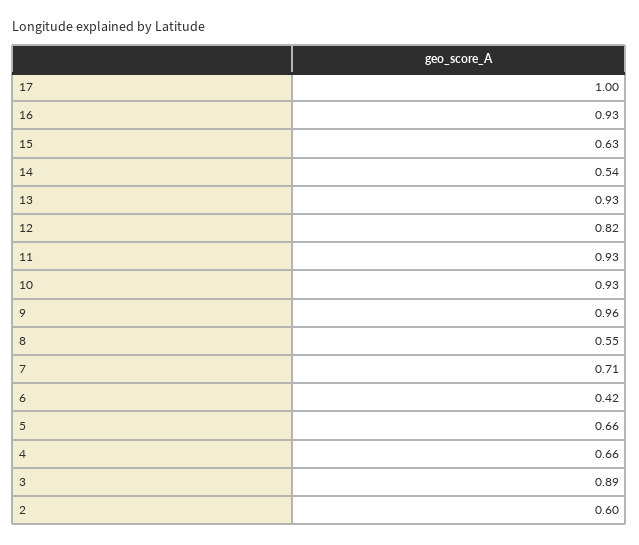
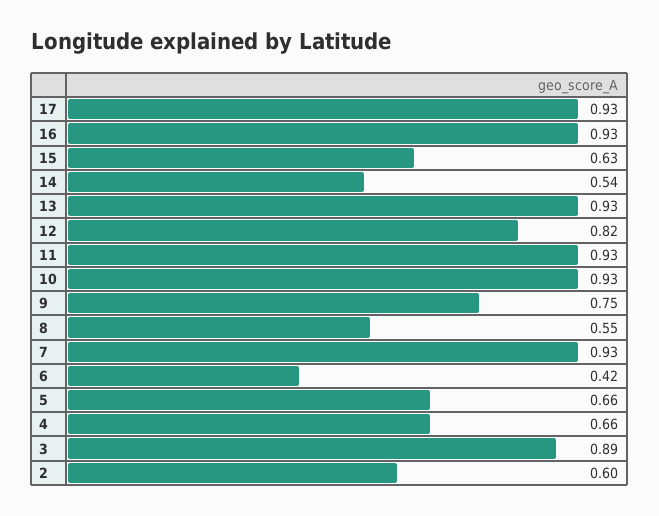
17: 1 -> 0.93
9: 0.96 -> 0.75
7: 0.71 -> 0.93

